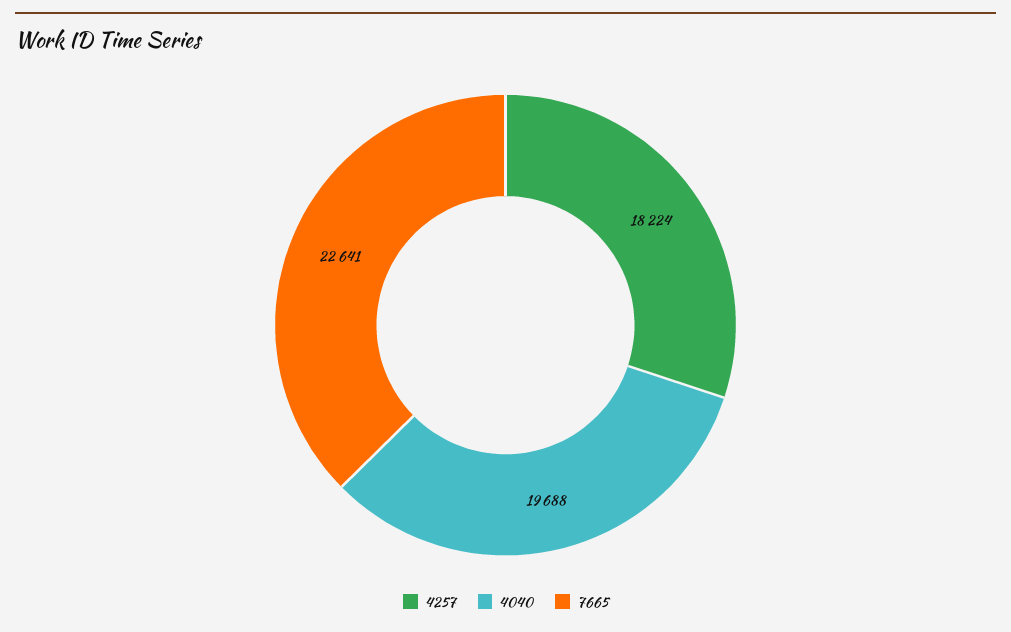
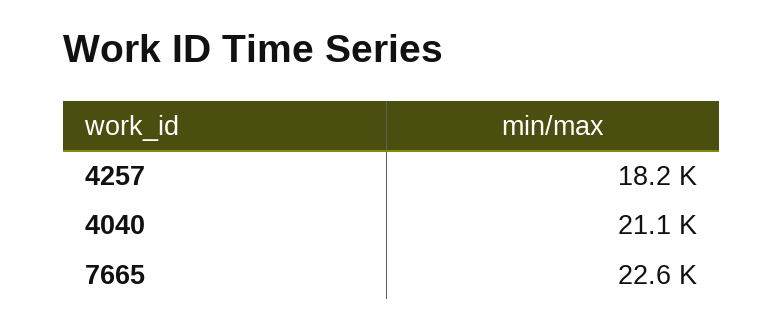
4040: 19688 -> 21100

